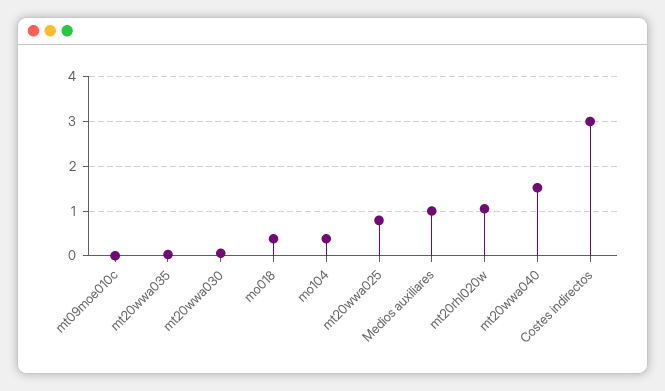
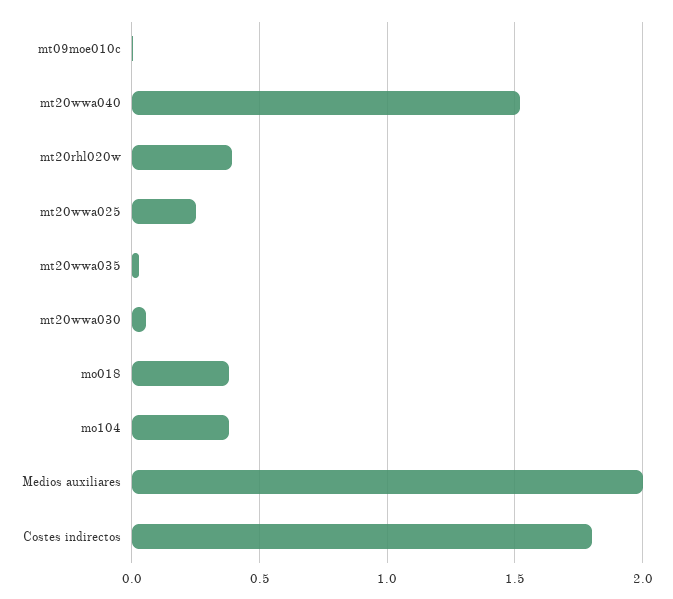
mt20wwa025: 0.8 -> 0.25
Medios auxiliares: 1 -> 2
mt20rhl020w: 1 -> 0.4
Costes indirectos: 3 -> 1.8

